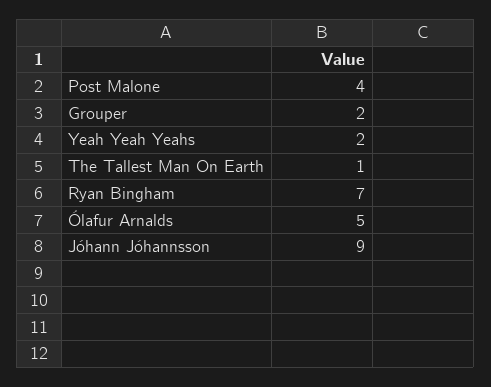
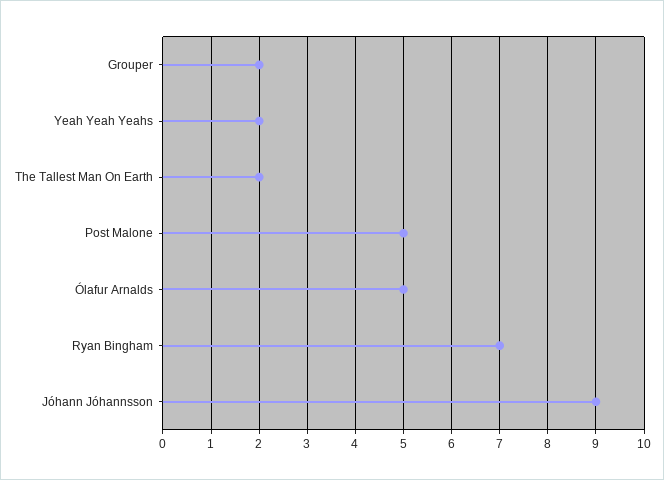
Post Malone: 4 -> 5
The Tallest Man On Earth: 1 -> 2

